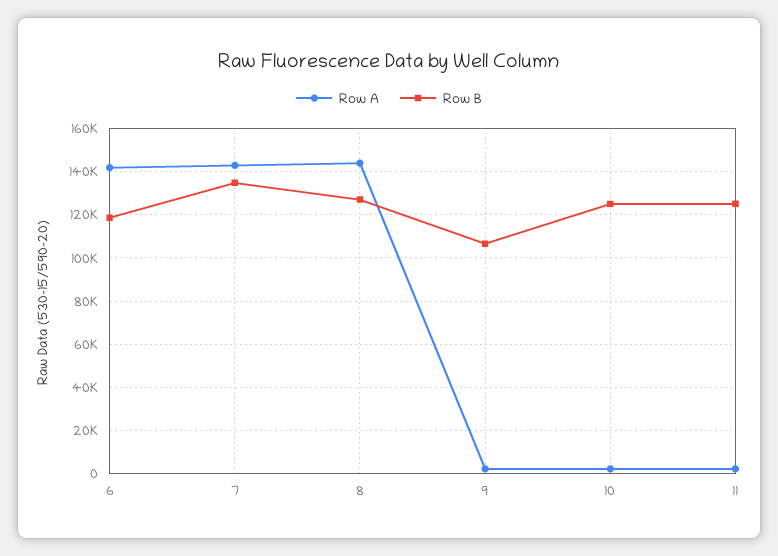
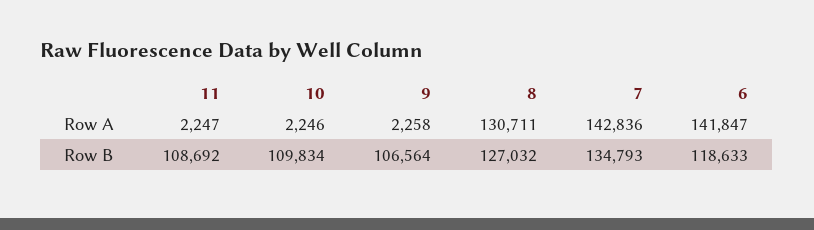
Row A, 8: 145000 -> 130711
Row B, 10: 125000 -> 109834
Row B, 11: 125000 -> 108692

